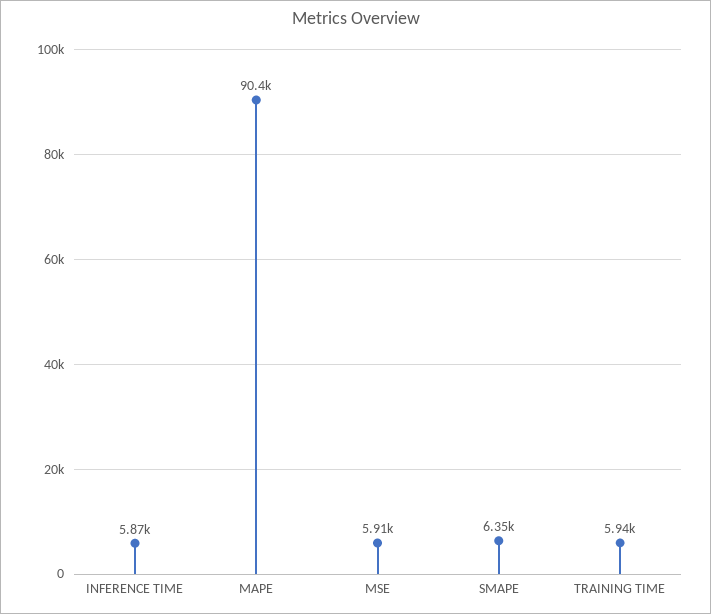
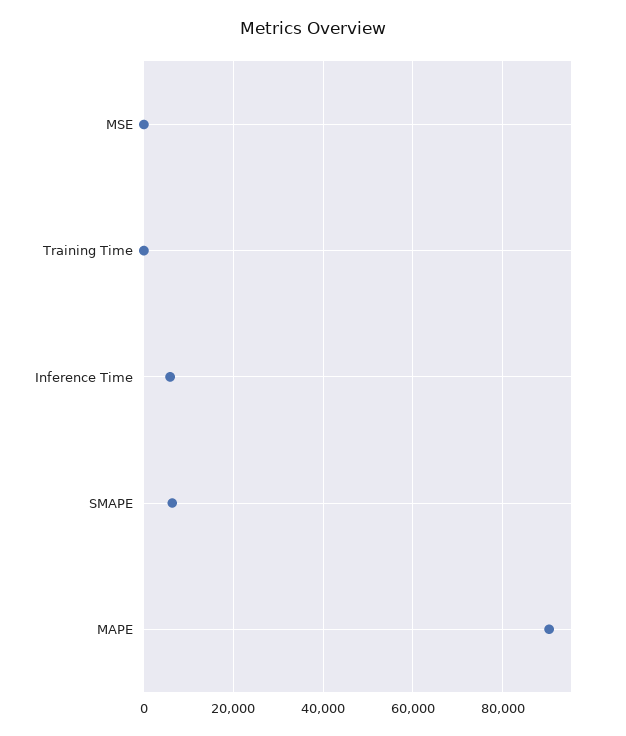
MSE: 5910 -> 0
TRAINING TIME: 5940 -> 0

